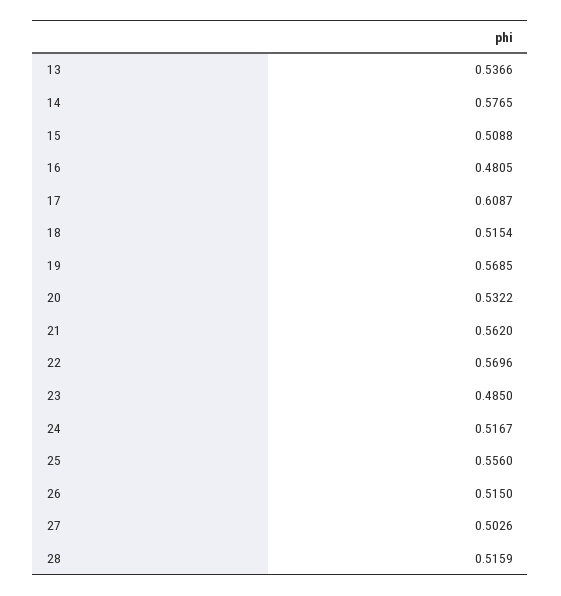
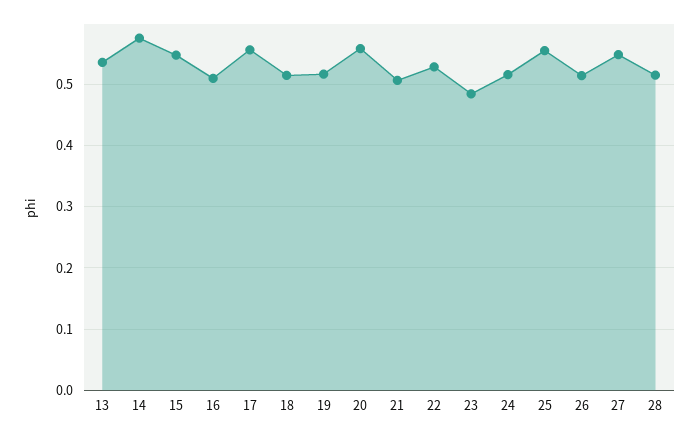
15: 0.5088 -> 0.55
16: 0.4805 -> 0.51
17: 0.6087 -> 0.56
19: 0.5685 -> 0.52
20: 0.5322 -> 0.56
21: 0.562 -> 0.51
22: 0.5696 -> 0.53
27: 0.5026 -> 0.55

